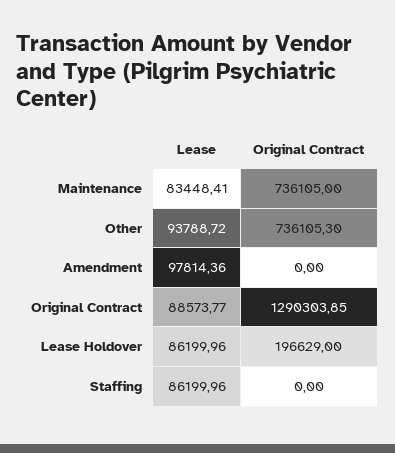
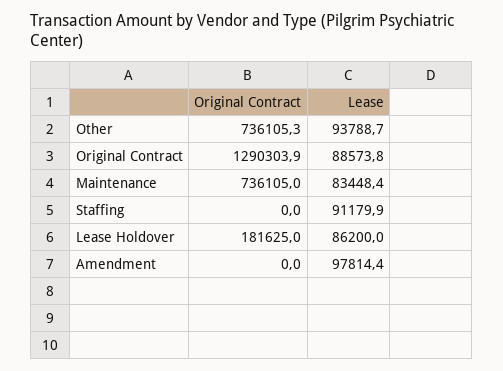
Original Contract, Lease Holdover: 196629 -> 181625
Lease, Staffing: 86199.96 -> 91179.9

